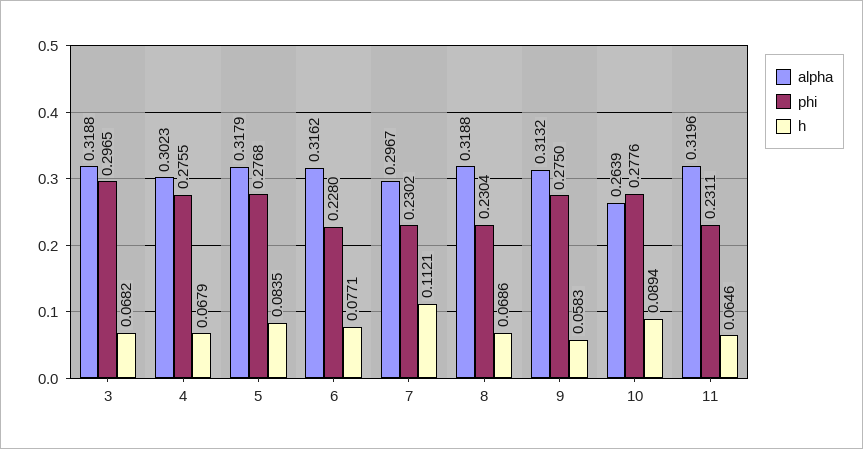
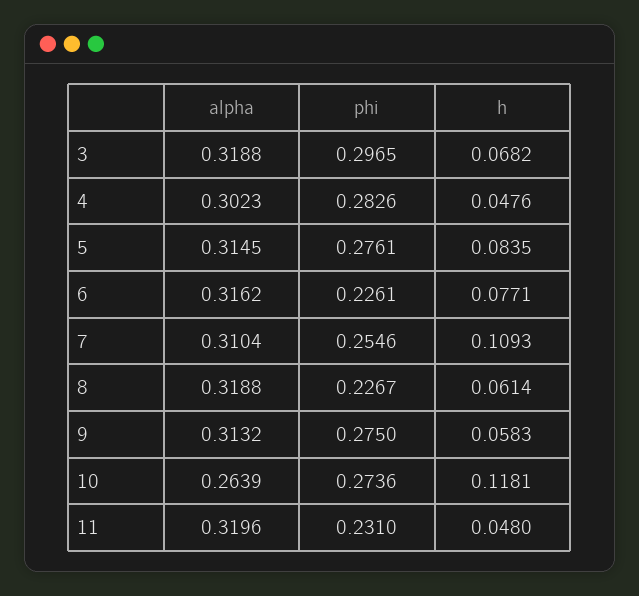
phi, 4: 0.2755 -> 0.2826
h, 4: 0.0679 -> 0.0476
alpha, 5: 0.3179 -> 0.3145
phi, 5: 0.2768 -> 0.2761
phi, 6: 0.228 -> 0.2261
alpha, 7: 0.2967 -> 0.3104
phi, 7: 0.2302 -> 0.2546
h, 7: 0.1121 -> 0.1093
phi, 8: 0.2304 -> 0.2267
h, 8: 0.0686 -> 0.0614
phi, 10: 0.2776 -> 0.2736
h, 10: 0.0894 -> 0.1181
phi, 11: 0.2311 -> 0.231
h, 11: 0.0646 -> 0.048

